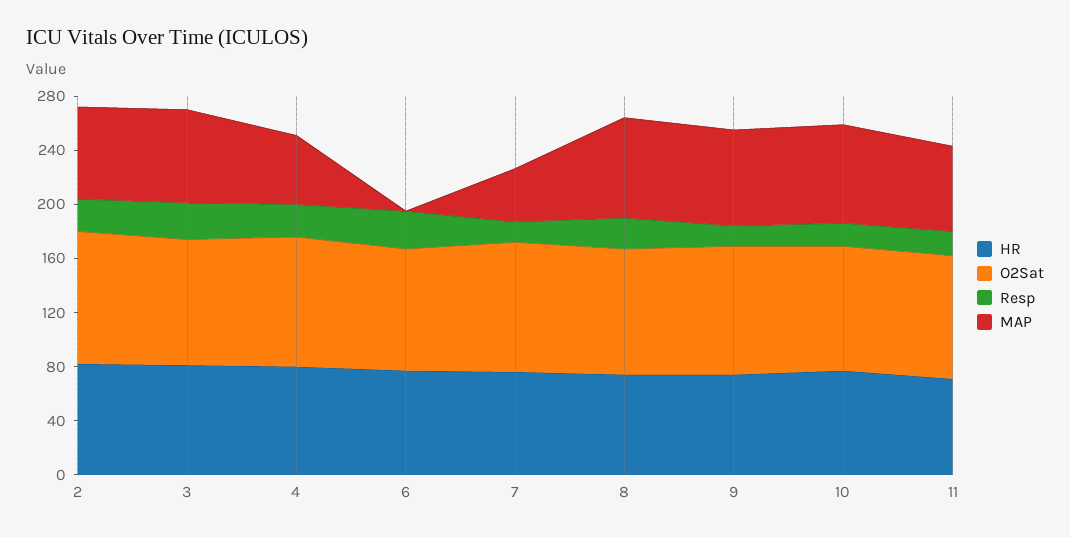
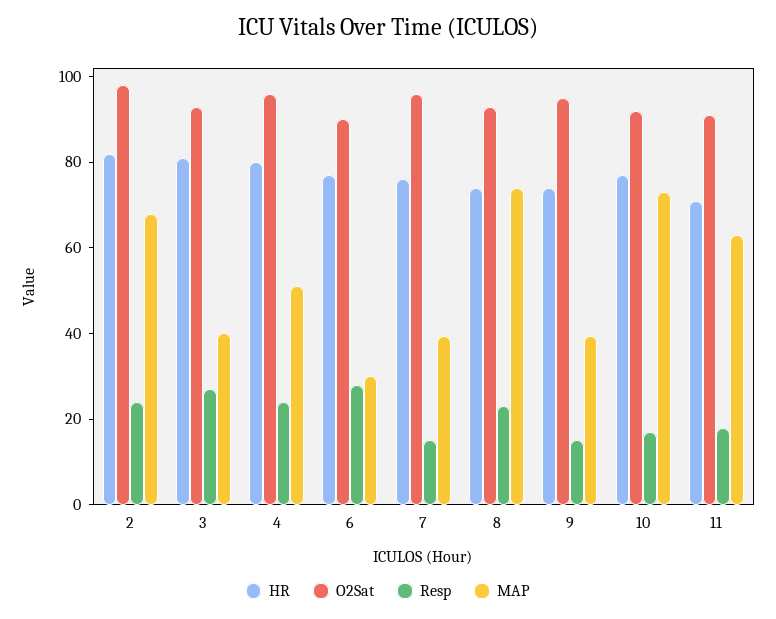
MAP, 3: 70 -> 40
MAP, 6: 0 -> 30
MAP, 9: 70 -> 40

